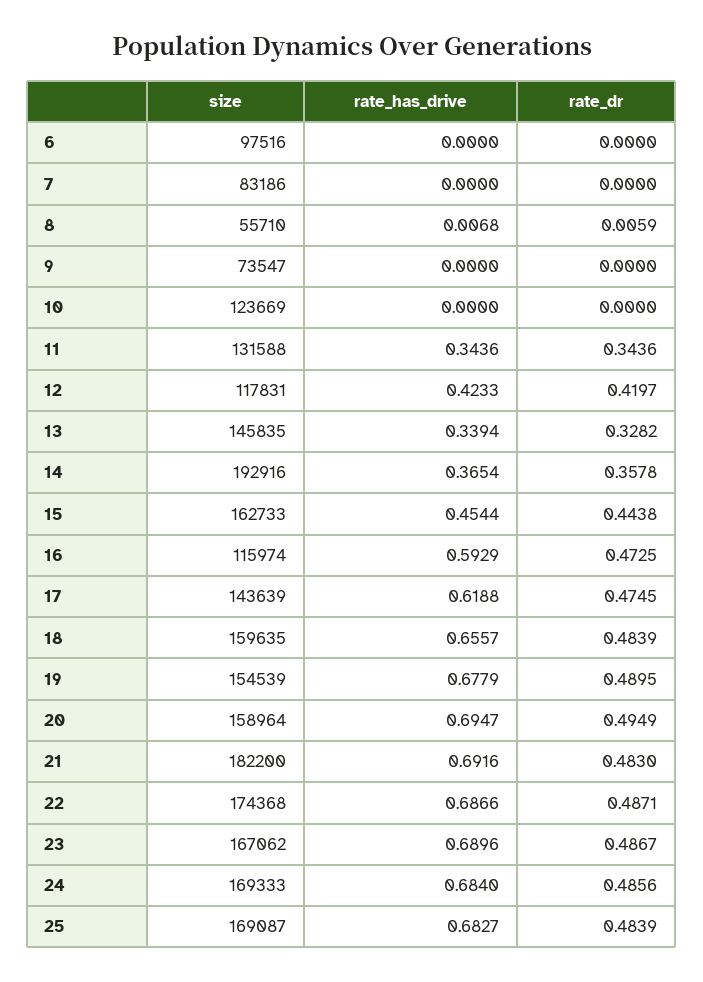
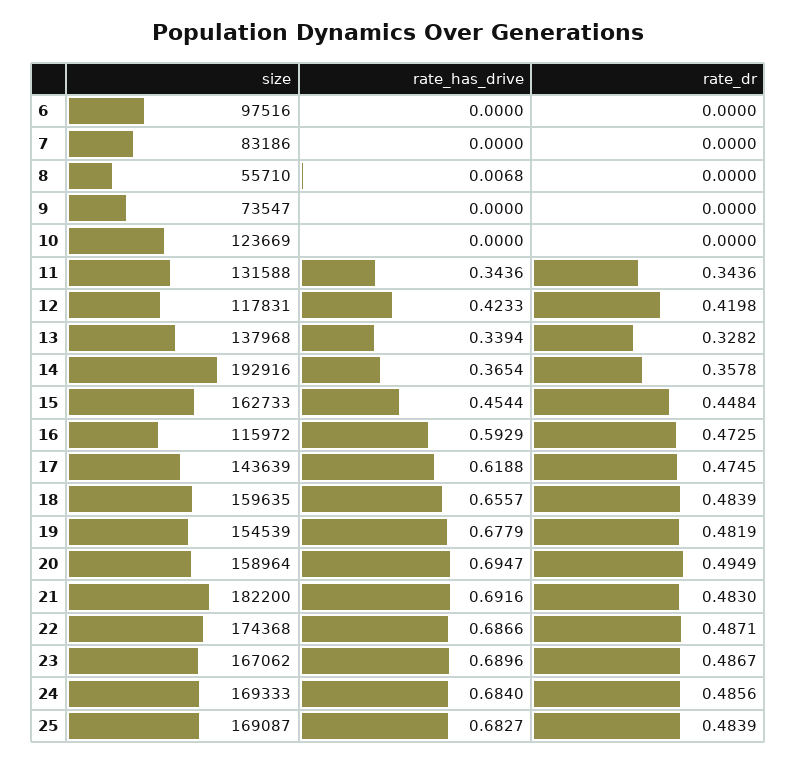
rate_dr, 8: 0.0059 -> 0
rate_dr, 12: 0.4197 -> 0.4198
size, 13: 145835 -> 137968
rate_dr, 15: 0.4438 -> 0.4484
size, 16: 115974 -> 115972
rate_dr, 19: 0.4895 -> 0.4819

